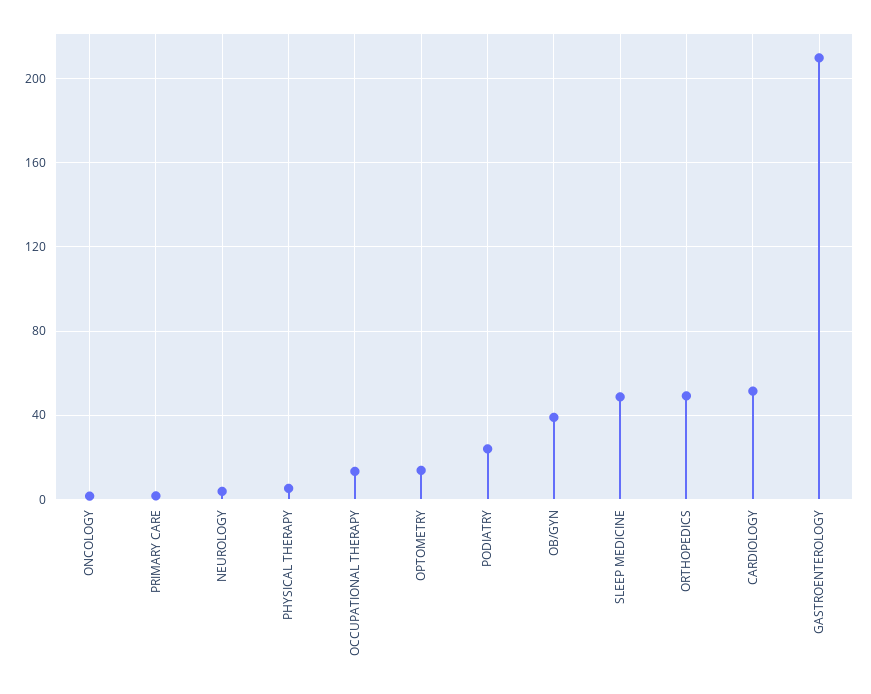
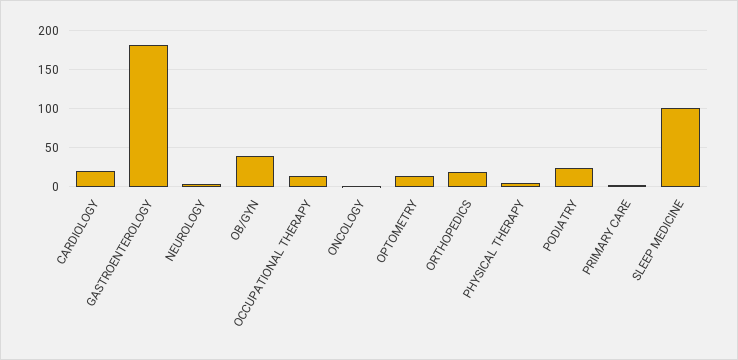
SLEEP MEDICINE: 50 -> 100
ORTHOPEDICS: 50 -> 20
CARDIOLOGY: 50 -> 20
GASTROENTEROLOGY: 210 -> 180

